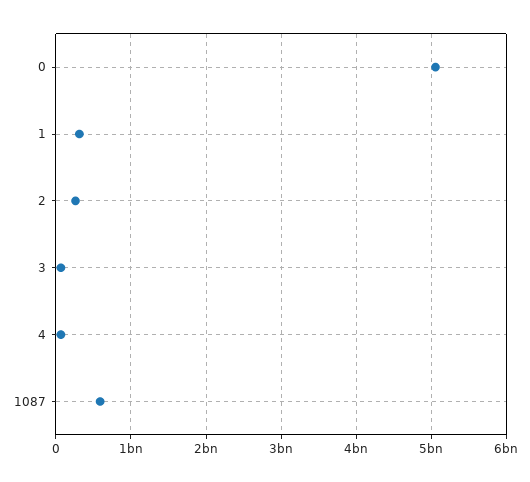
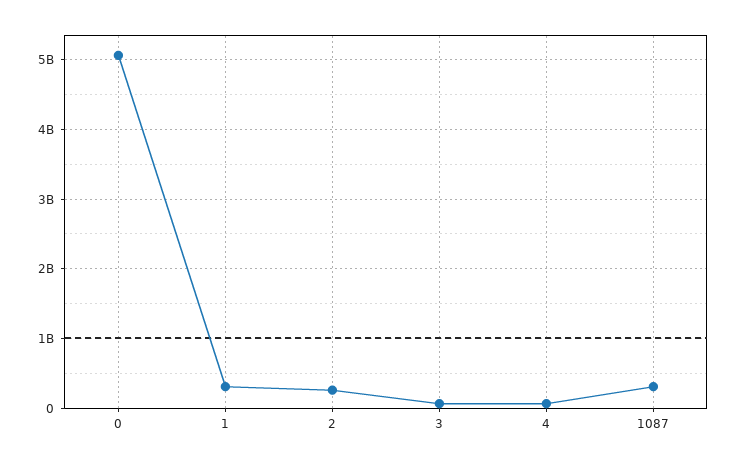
1087: 600000000 -> 300000000

